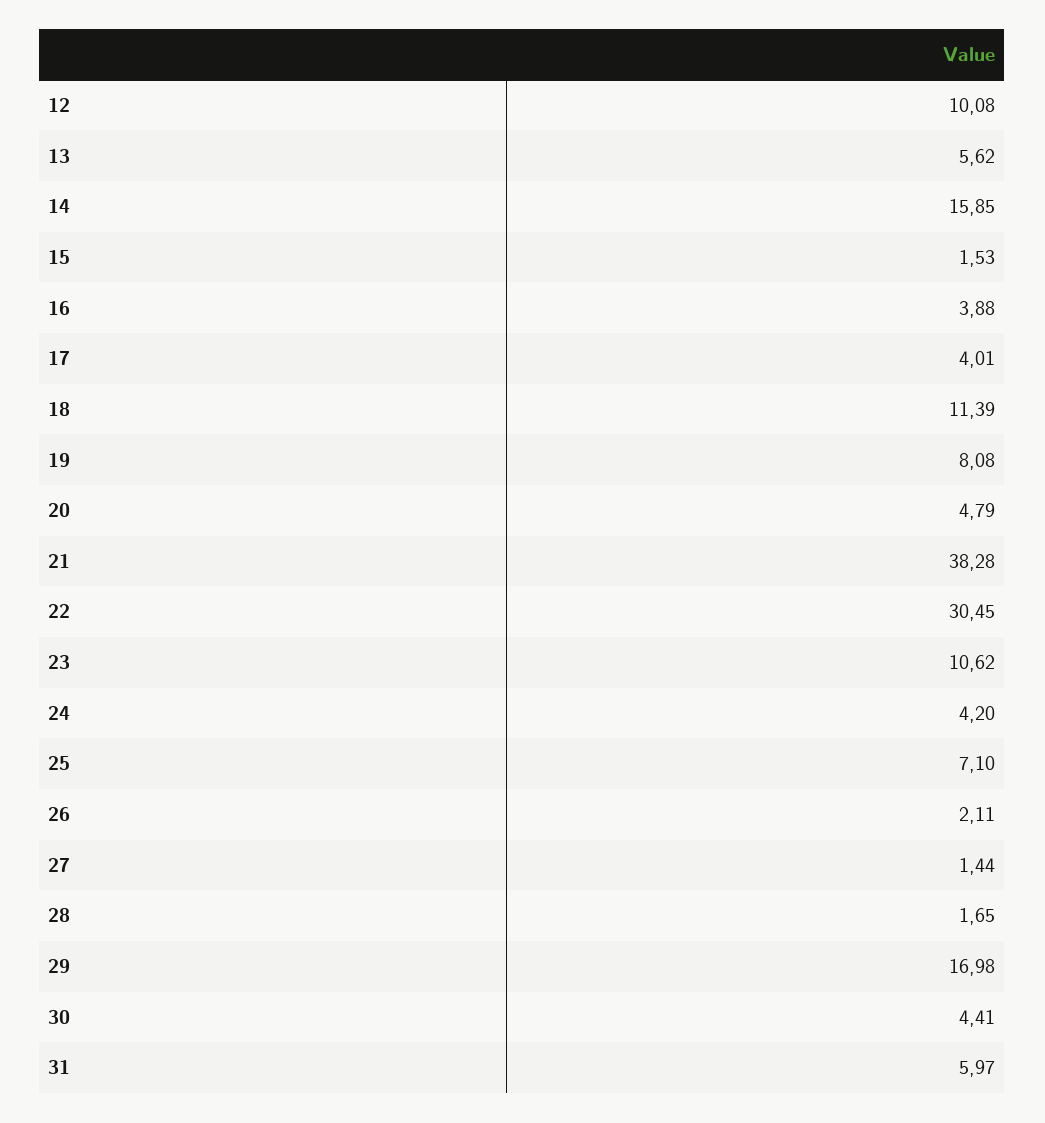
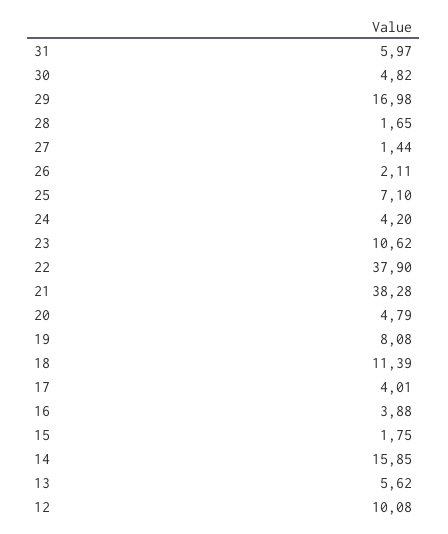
15: 1.53 -> 1.75
22: 30.45 -> 37.9
30: 4.41 -> 4.82

